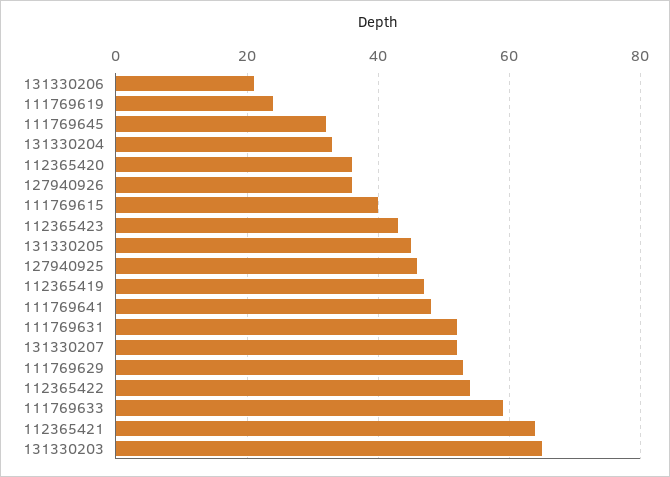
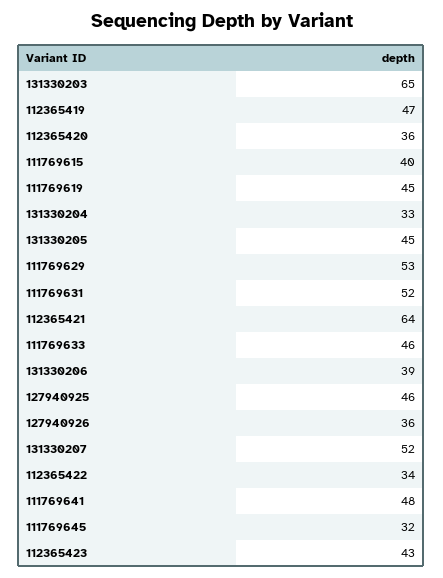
131330206: 20 -> 39
111769619: 25 -> 45
112365422: 55 -> 34
111769633: 60 -> 46

